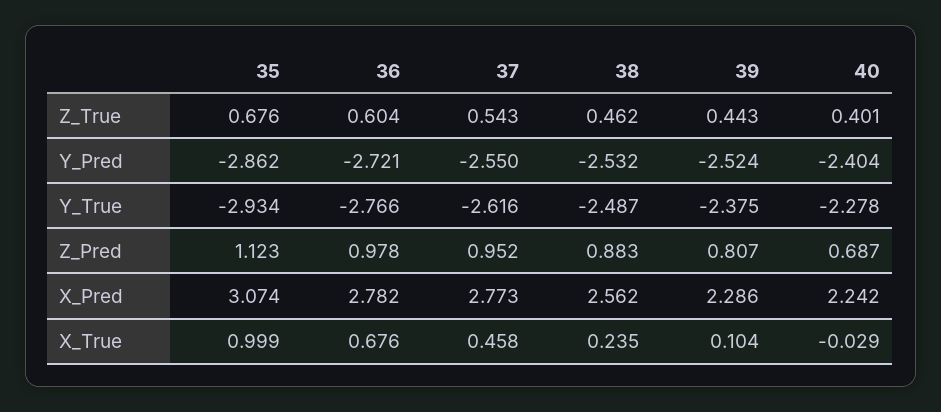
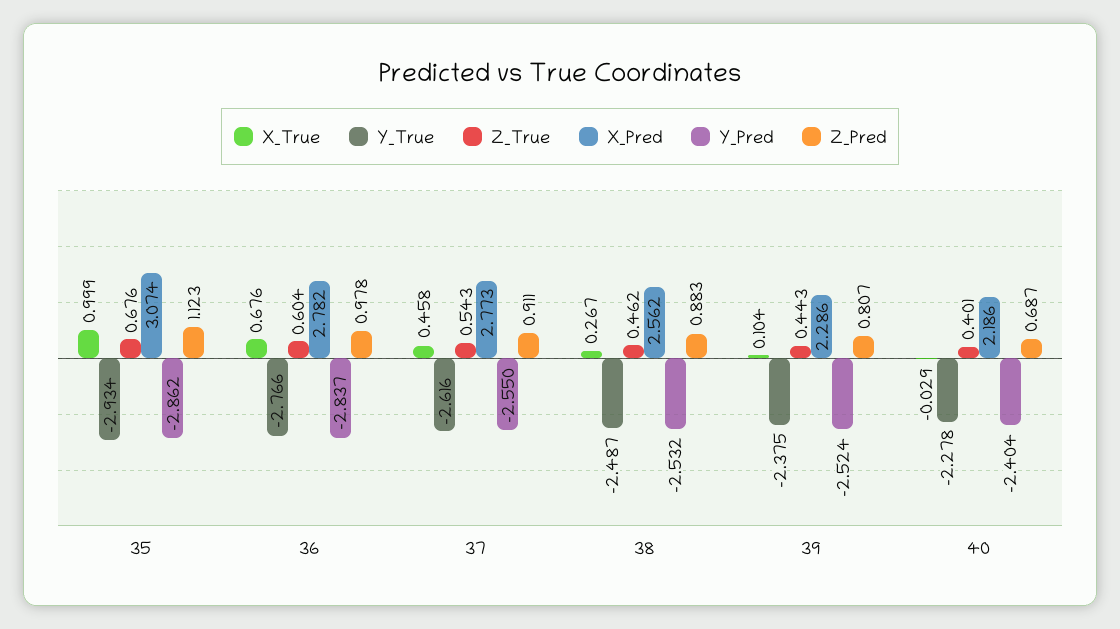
Y_Pred, 36: -2.721 -> -2.837
Z_Pred, 37: 0.952 -> 0.911
X_Pred, 40: 2.242 -> 2.186
X_True, 38: 0.235 -> 0.267

